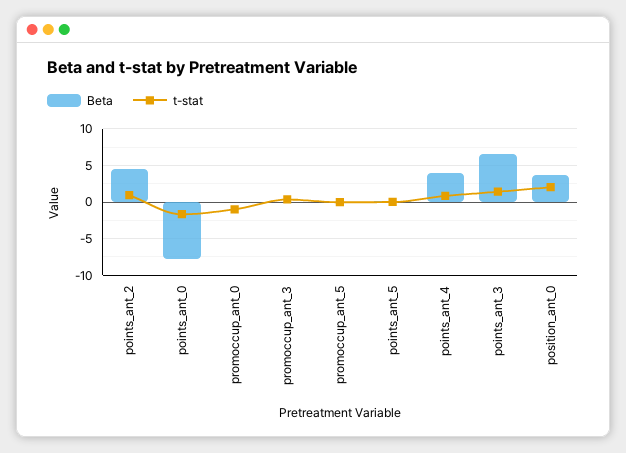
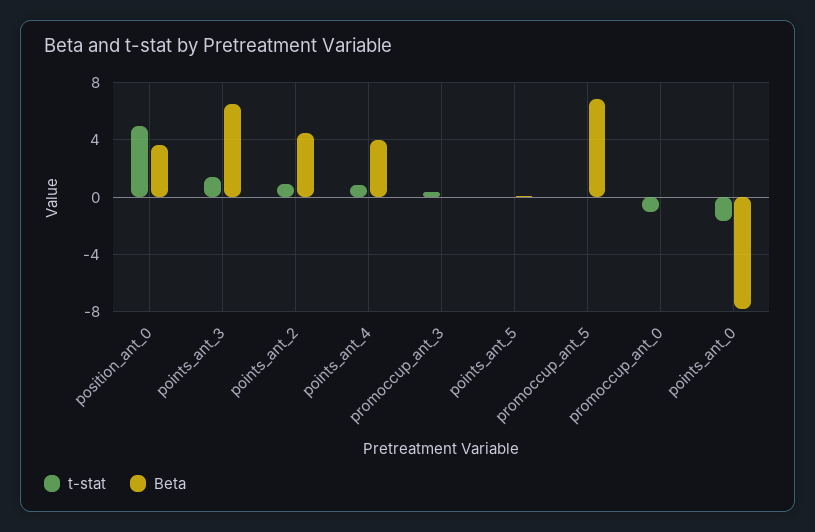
Beta, promoccup_ant_5: 0 -> 7
t-stat, position_ant_0: 2 -> 5

